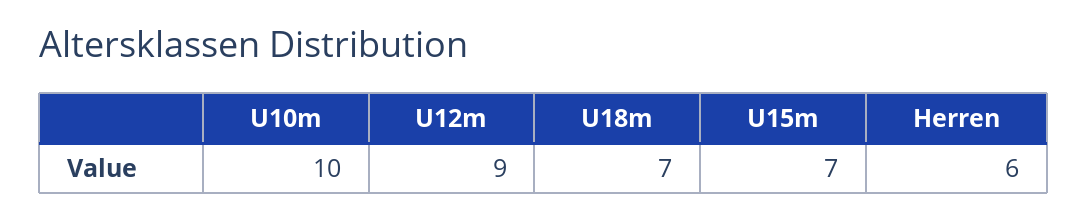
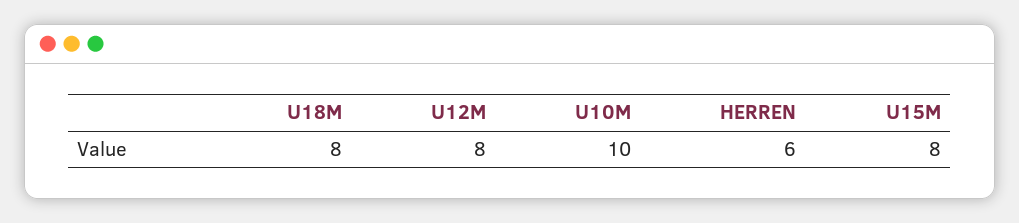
U12m: 9 -> 8
U18m: 7 -> 8
U15m: 7 -> 8

